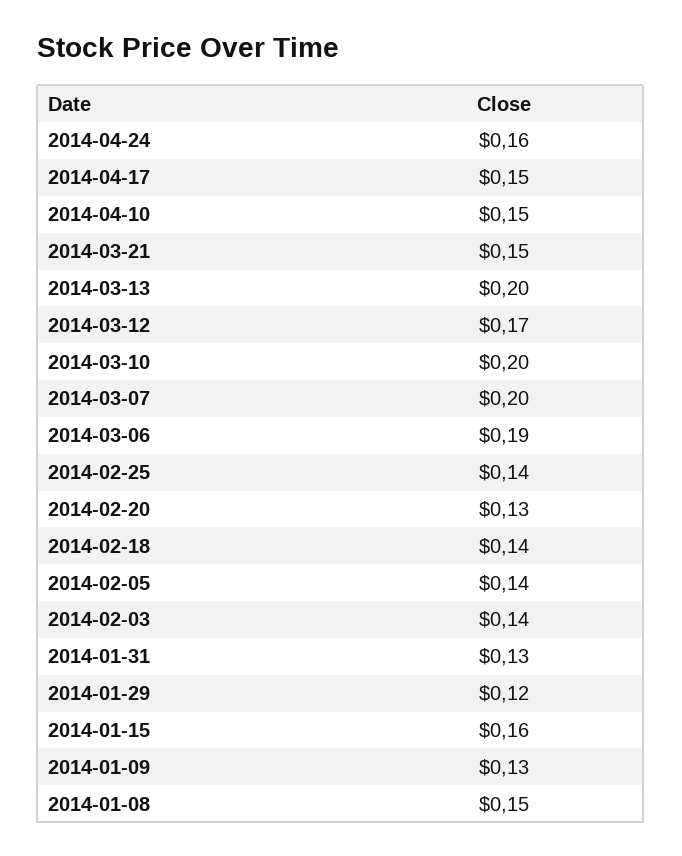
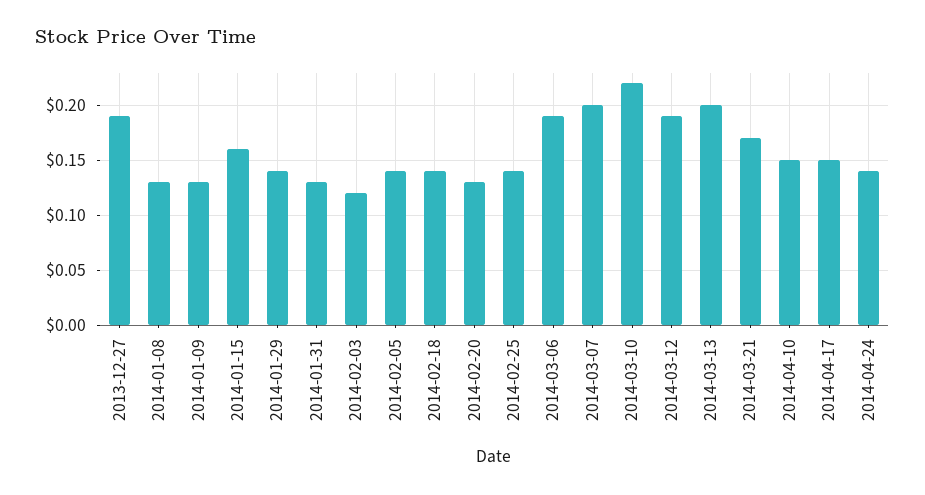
2014-04-24: 0.16 -> 0.14
2014-03-21: 0.15 -> 0.17
2014-03-12: 0.17 -> 0.19
2014-03-10: 0.2 -> 0.22
2014-02-03: 0.14 -> 0.12
2014-01-29: 0.12 -> 0.14
2014-01-08: 0.15 -> 0.13
2013-12-27: none -> 0.19

